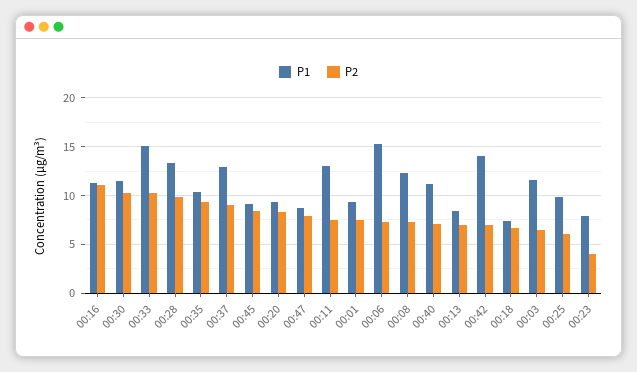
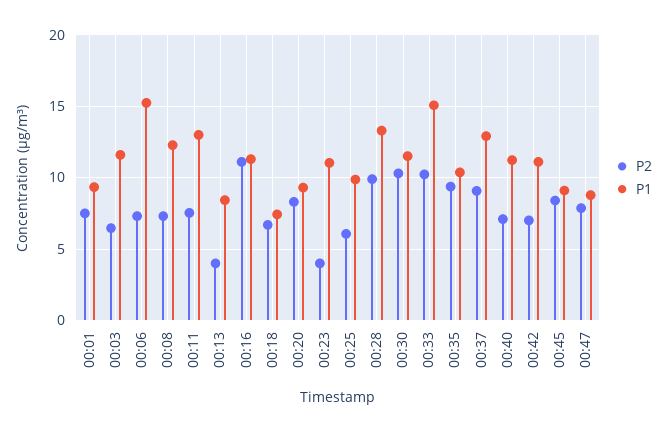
P2, 00:13: 7 -> 4
P1, 00:42: 14 -> 11
P1, 00:23: 8 -> 11

